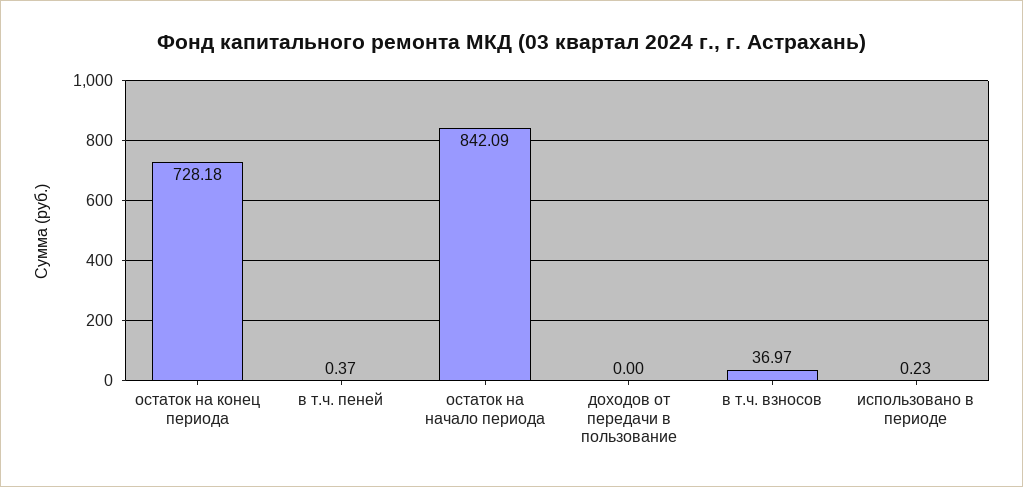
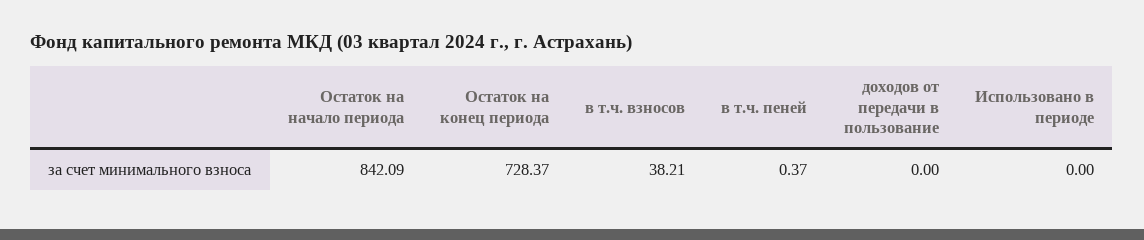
остаток на конец периода: 728.18 -> 728.37
в т.ч. взносов: 36.97 -> 38.21
использовано в периоде: 0.23 -> 0

